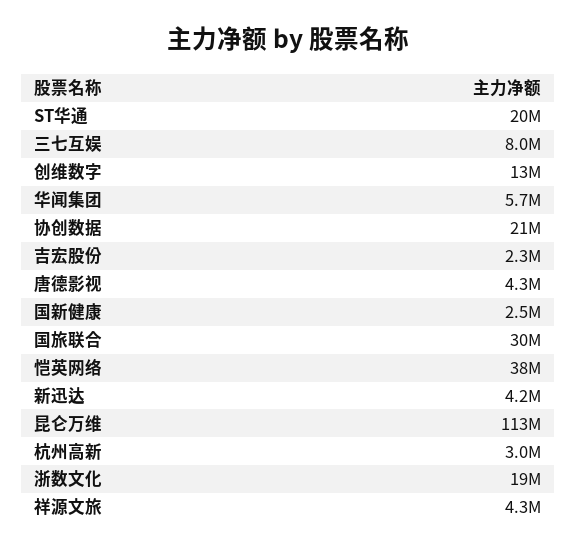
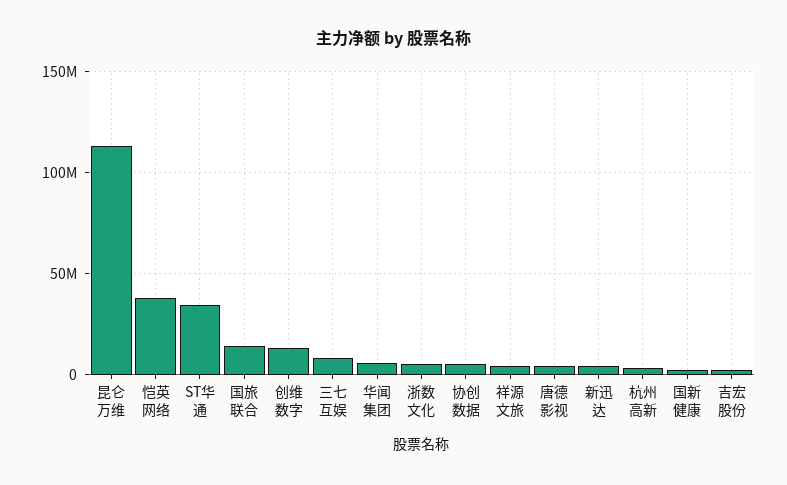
ST华通: 20000000 -> 35000000
协创数据: 21000000 -> 5000000
国旅联合: 30000000 -> 15000000
浙数文化: 19000000 -> 5000000

